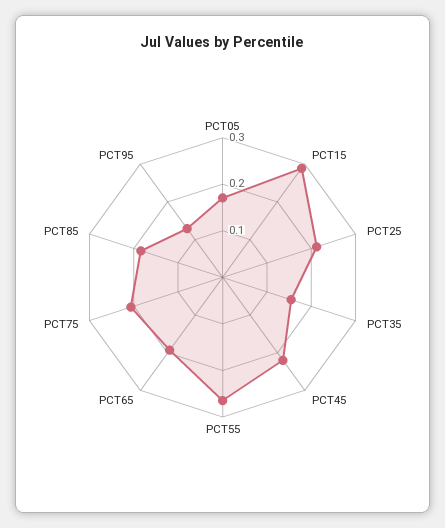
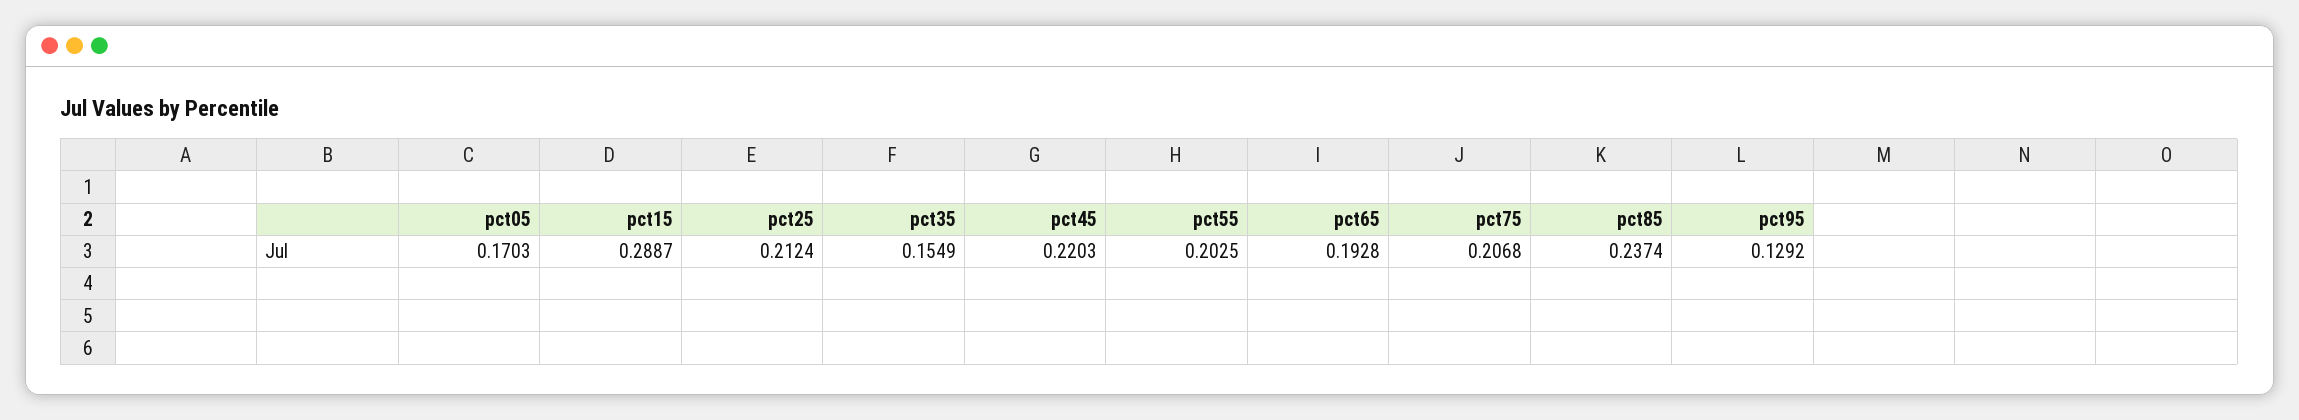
PCT55: 0.26 -> 0.2025
PCT85: 0.18 -> 0.2374

